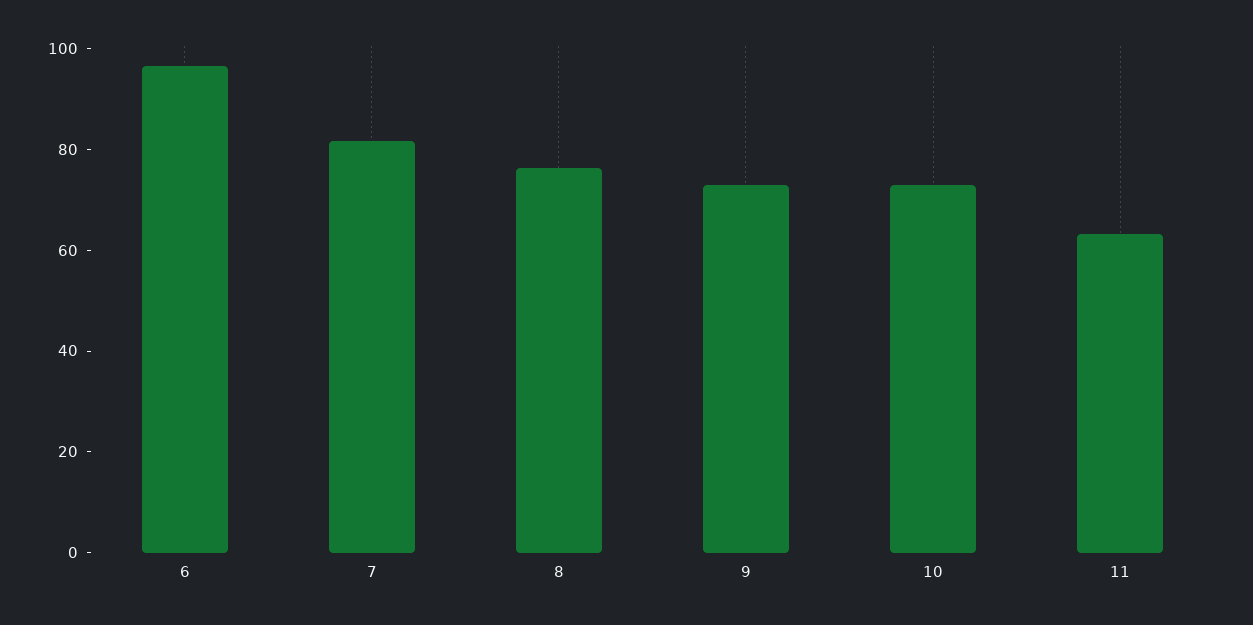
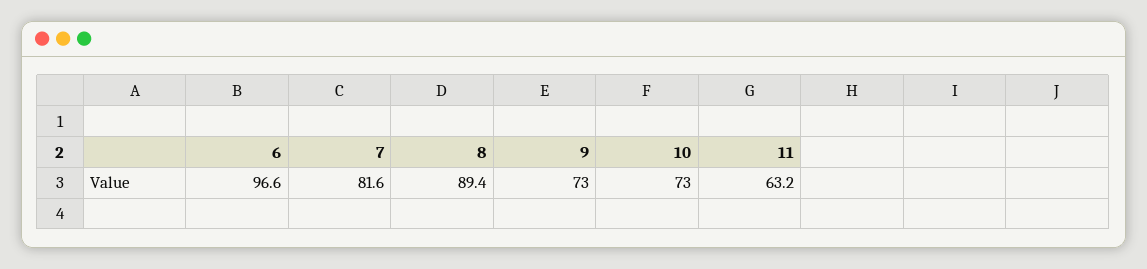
8: 75 -> 89.4

